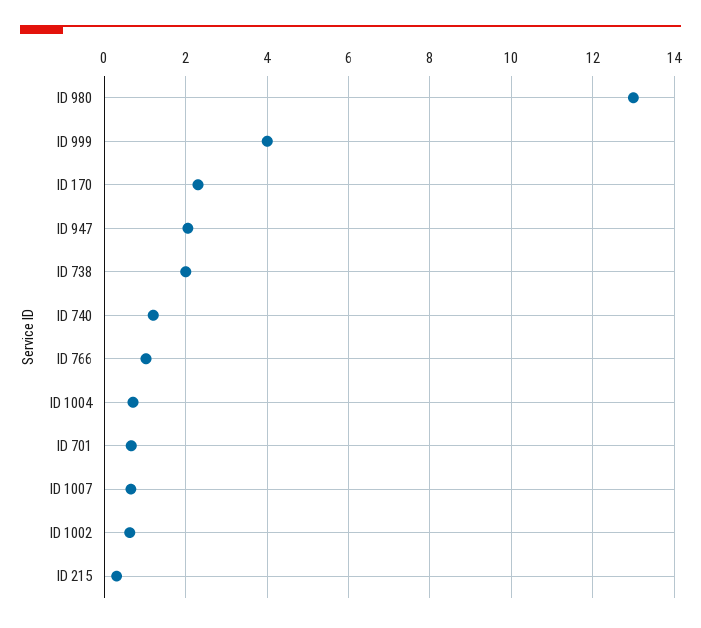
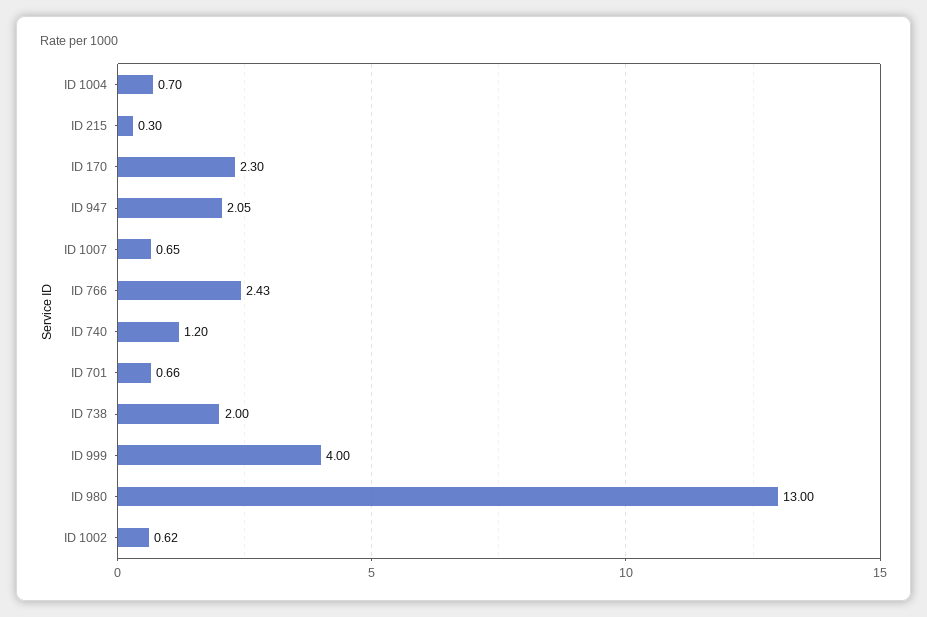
ID 766: 1 -> 2.43

